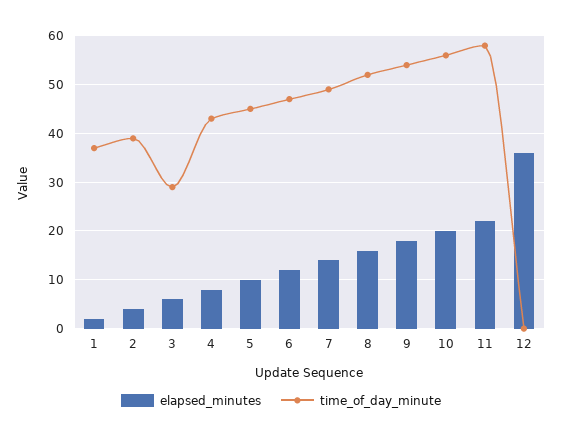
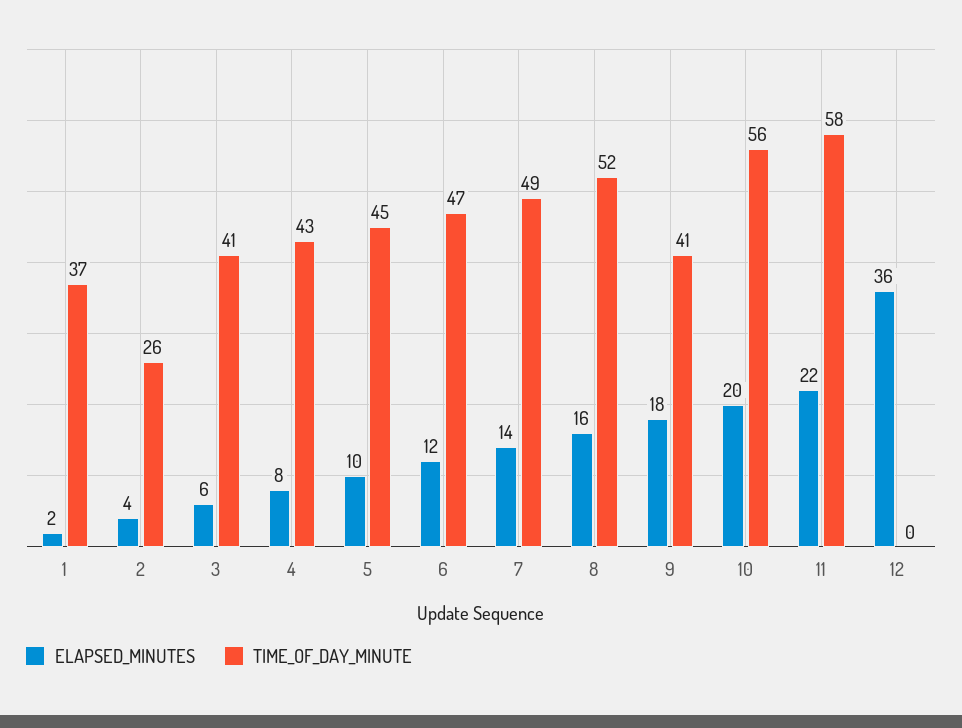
time_of_day_minute, 2: 40 -> 26
time_of_day_minute, 3: 30 -> 41
time_of_day_minute, 9: 55 -> 41

